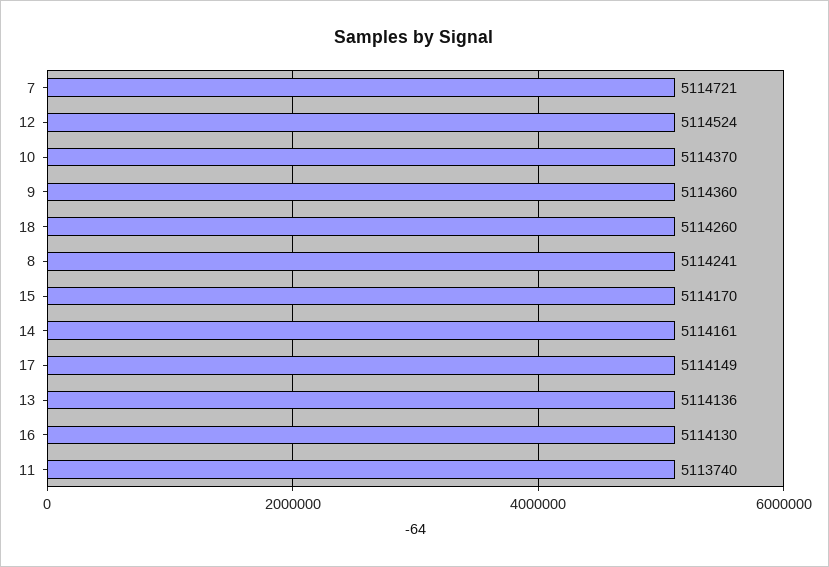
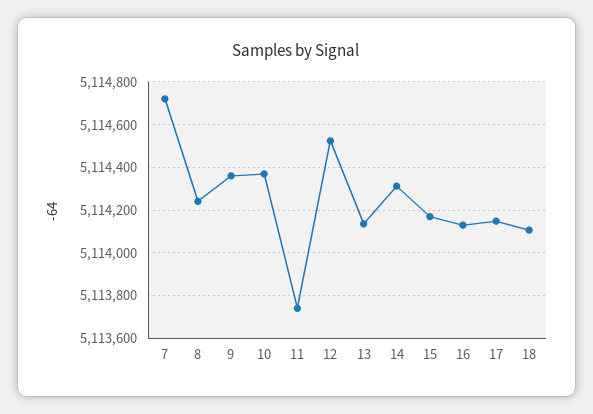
18: 5114260 -> 5114100
14: 5114161 -> 5114300

